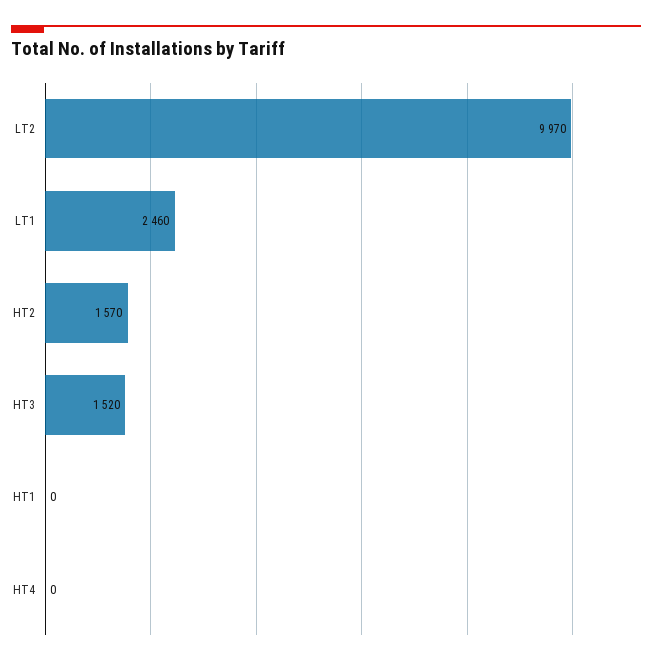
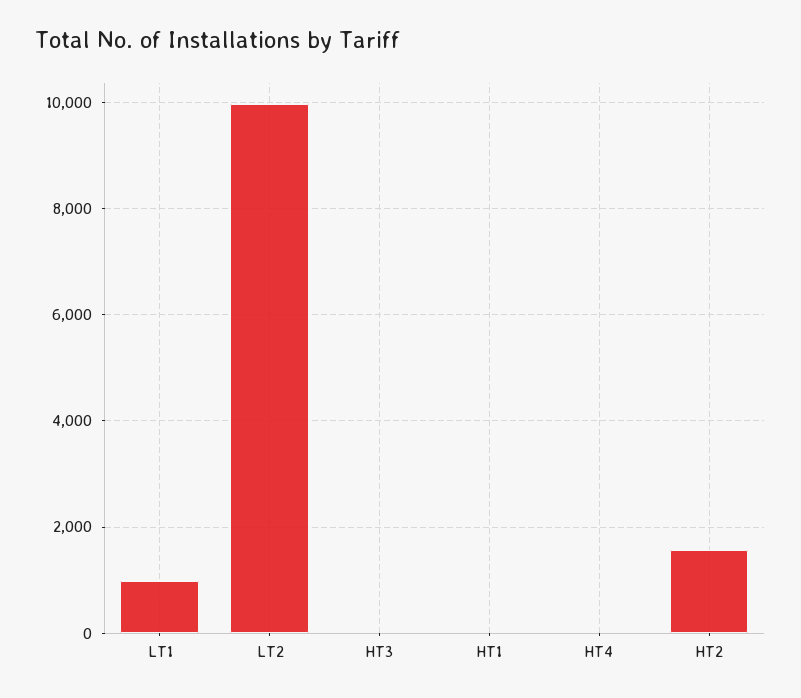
LT1: 2460 -> 1000
HT3: 1520 -> 0

